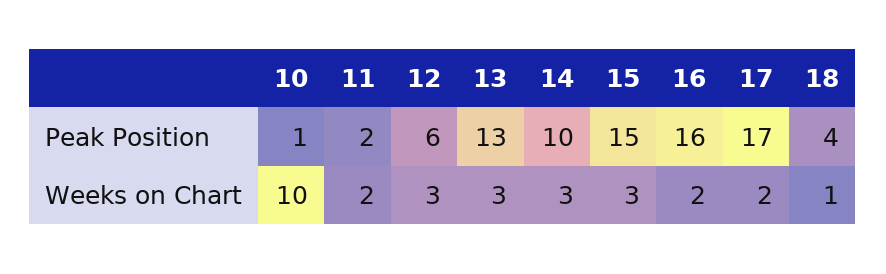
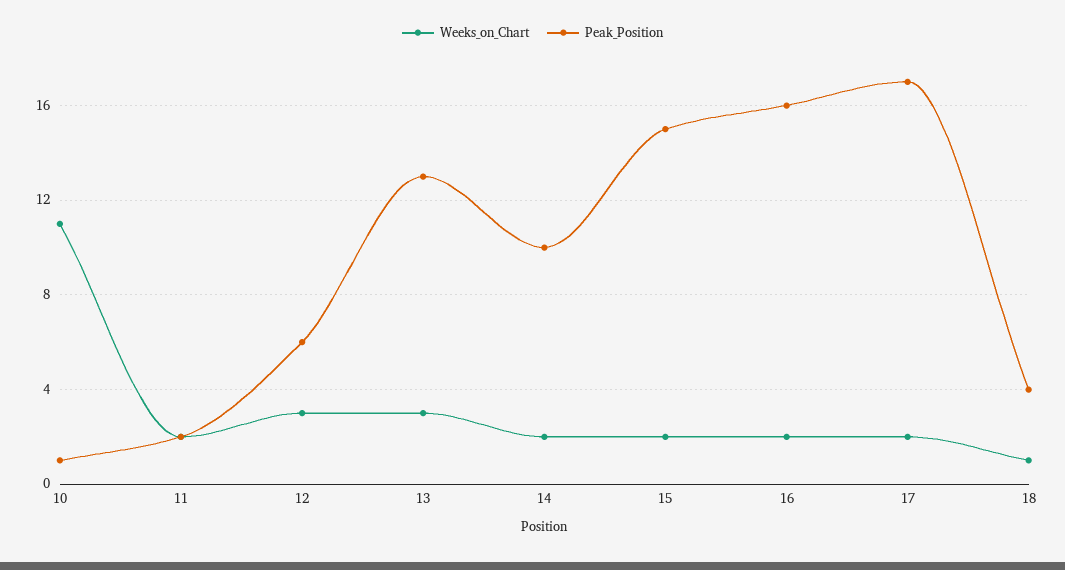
Weeks on Chart, 10: 10 -> 11
Weeks on Chart, 14: 3 -> 2
Weeks on Chart, 15: 3 -> 2

